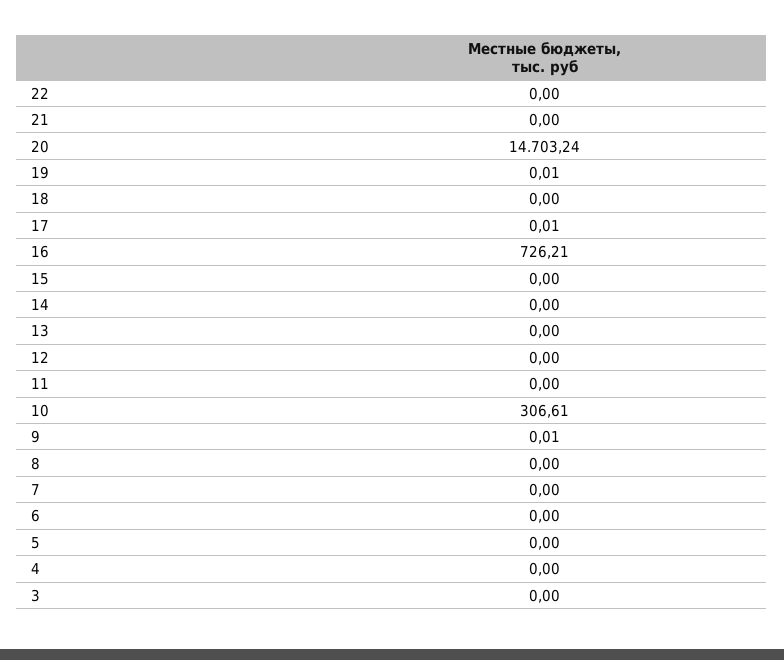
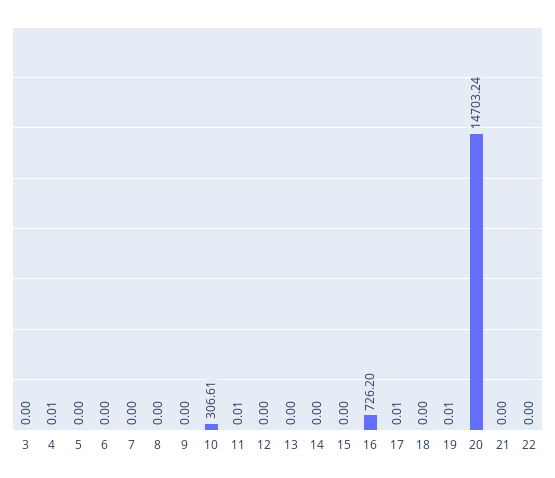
16: 726.21 -> 726.2
11: 0 -> 0.01
9: 0.01 -> 0
4: 0 -> 0.01

